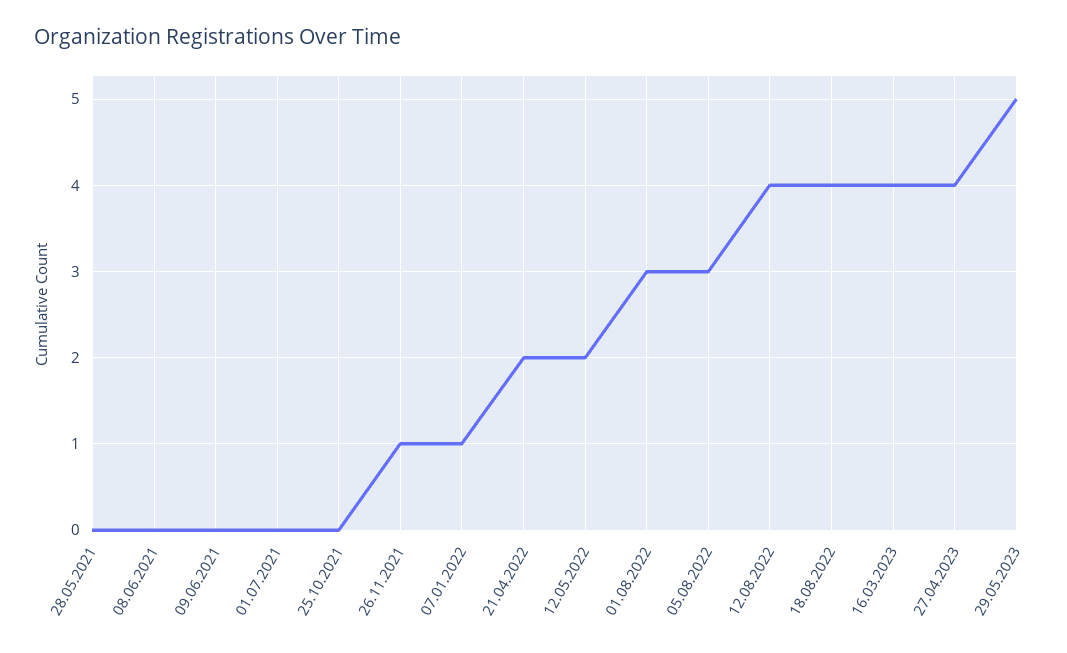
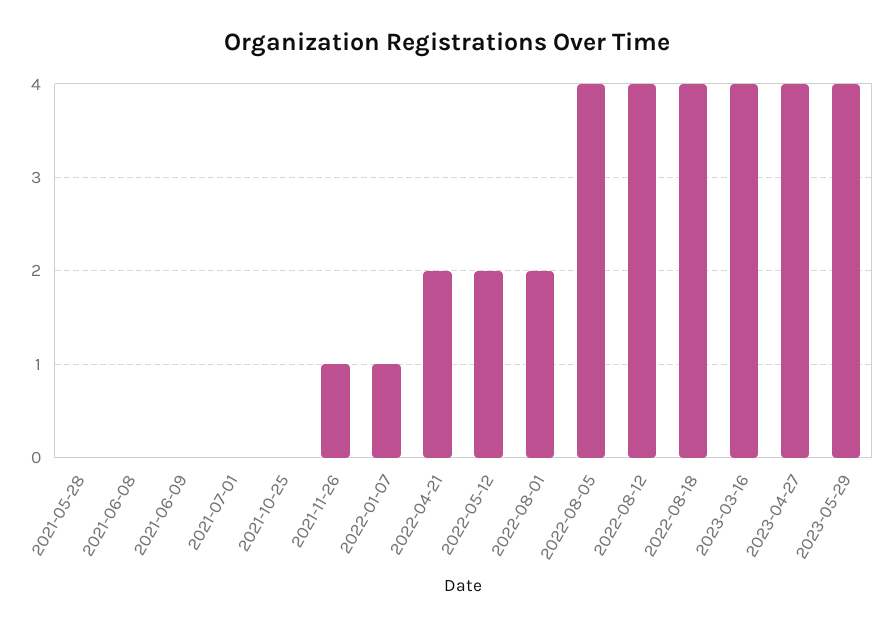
01.08.2022: 3 -> 2
05.08.2022: 3 -> 4
29.05.2023: 5 -> 4

